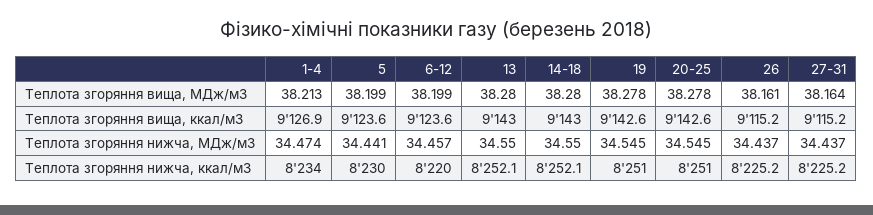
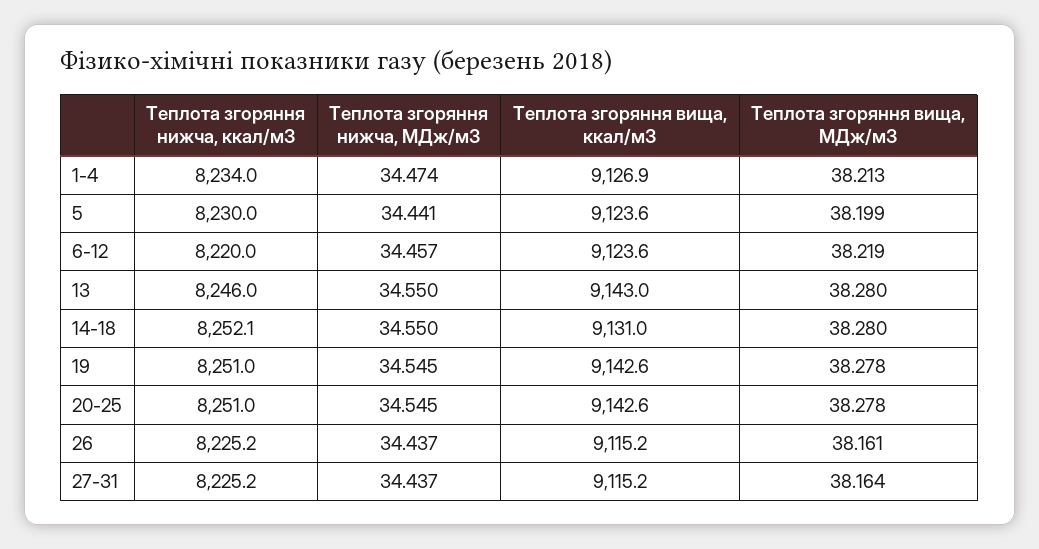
6-12, Теплота згоряння вища, МДж/м3: 38.199 -> 38.219
14-18, Теплота згоряння вища, ккал/м3: 9143 -> 9131
13, Теплота згоряння нижча, ккал/м3: 8252.1 -> 8246

